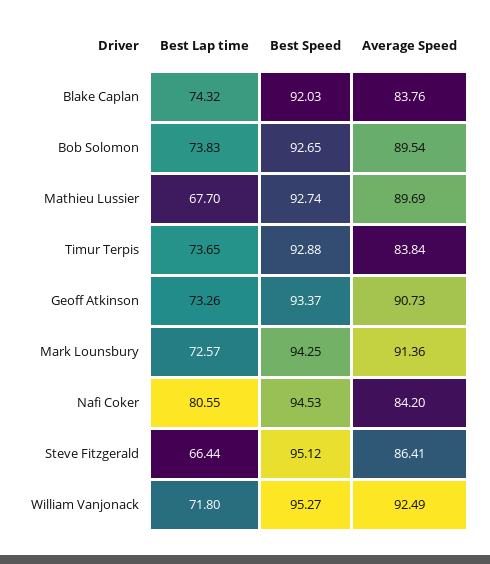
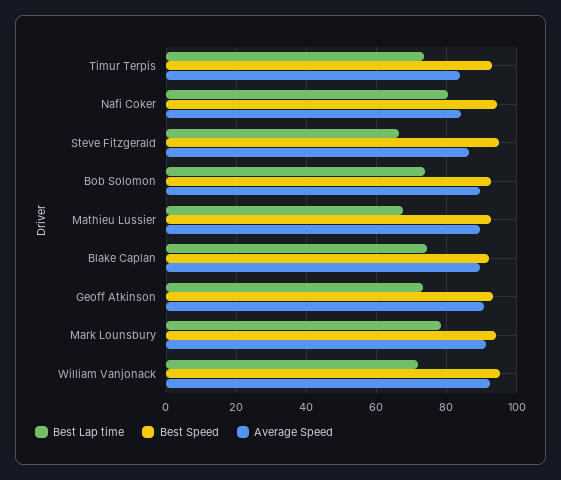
Average Speed, Blake Caplan: 83.76 -> 90
Best Lap time, Mark Lounsbury: 72.57 -> 78

